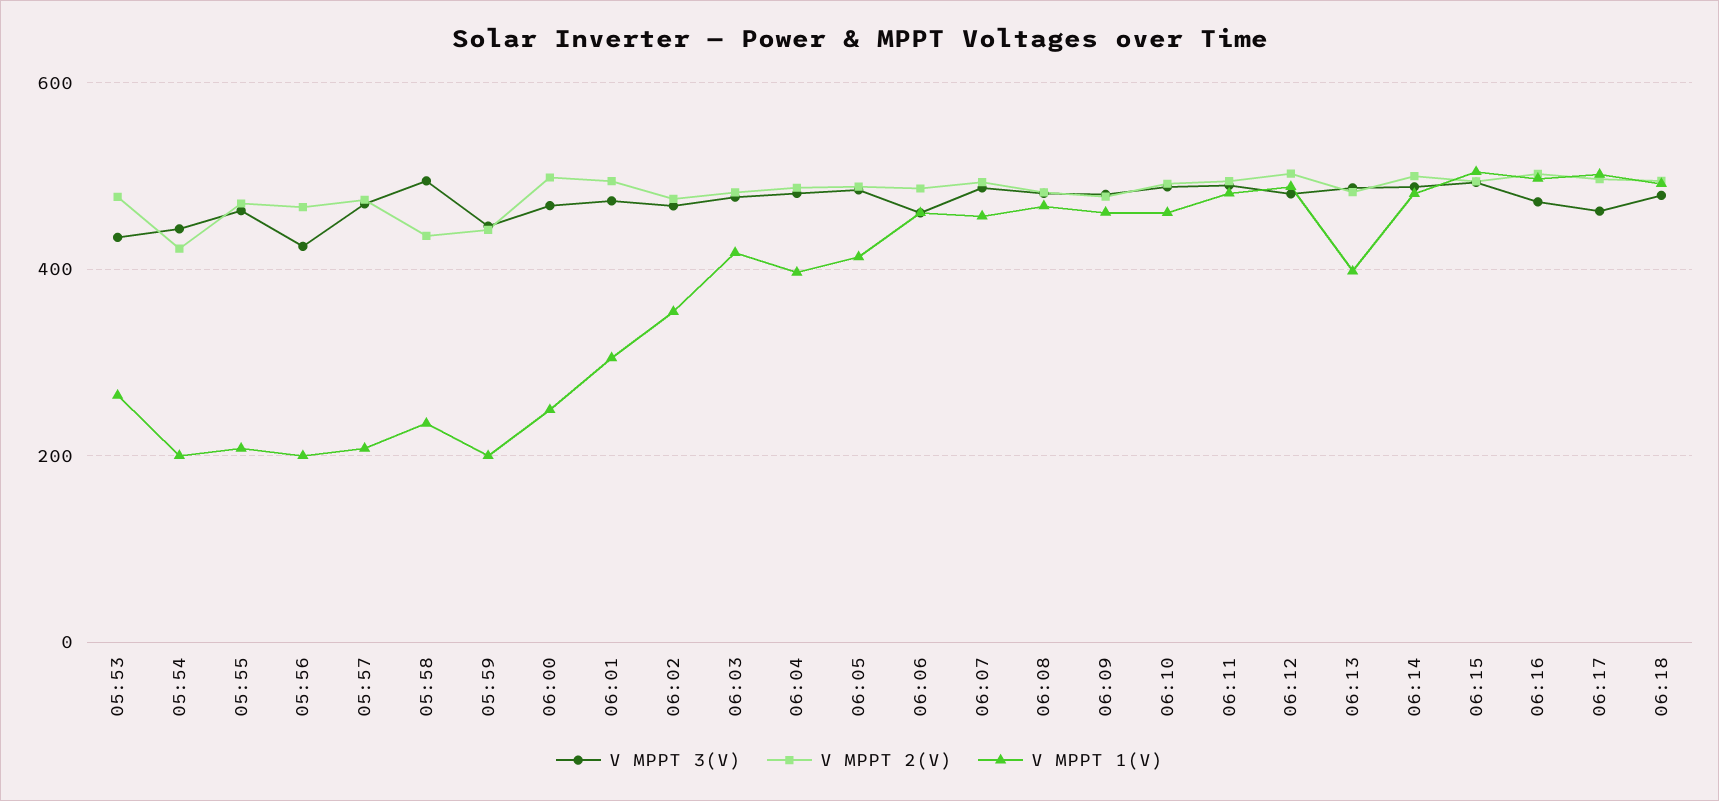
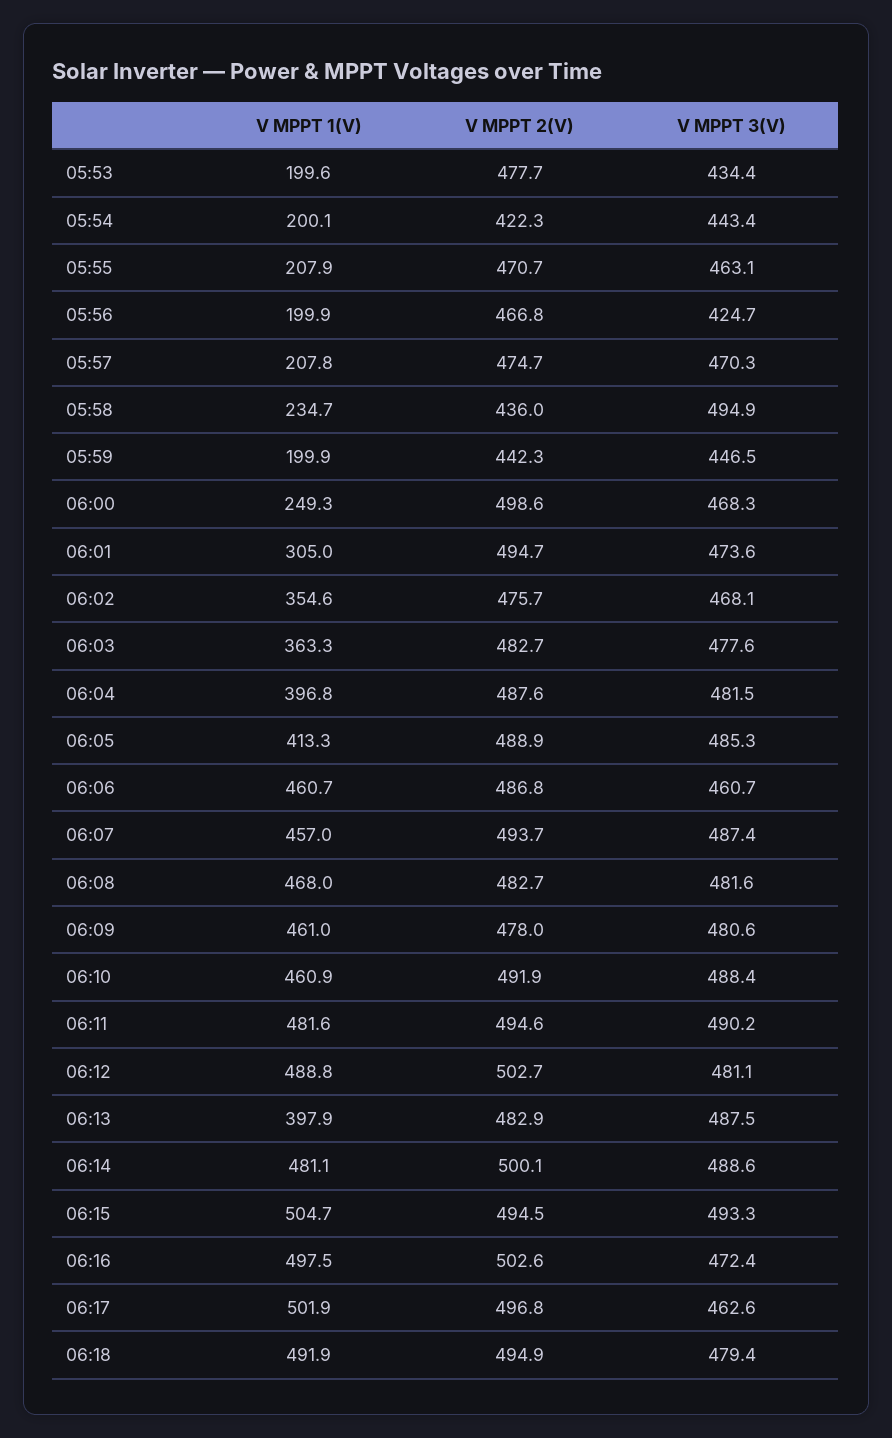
V MPPT 1(V), 05:53: 260 -> 199.6
V MPPT 1(V), 06:03: 420 -> 363.3

